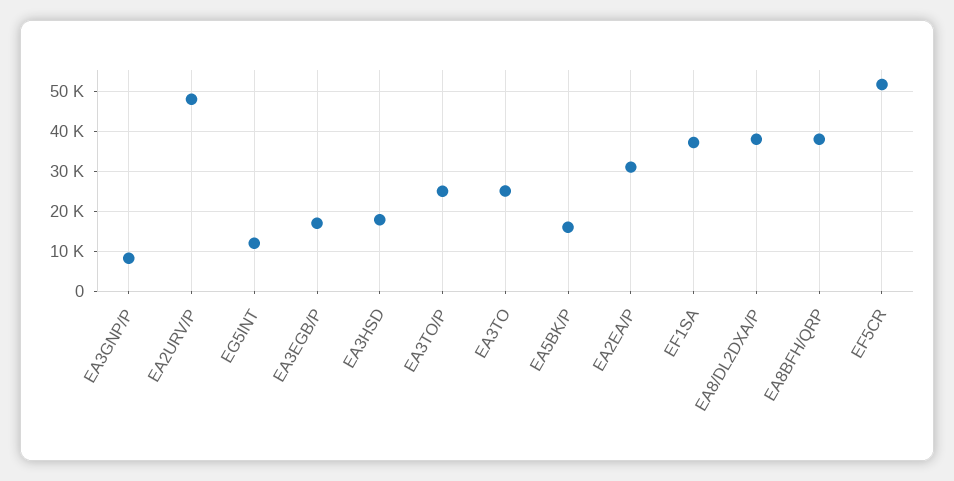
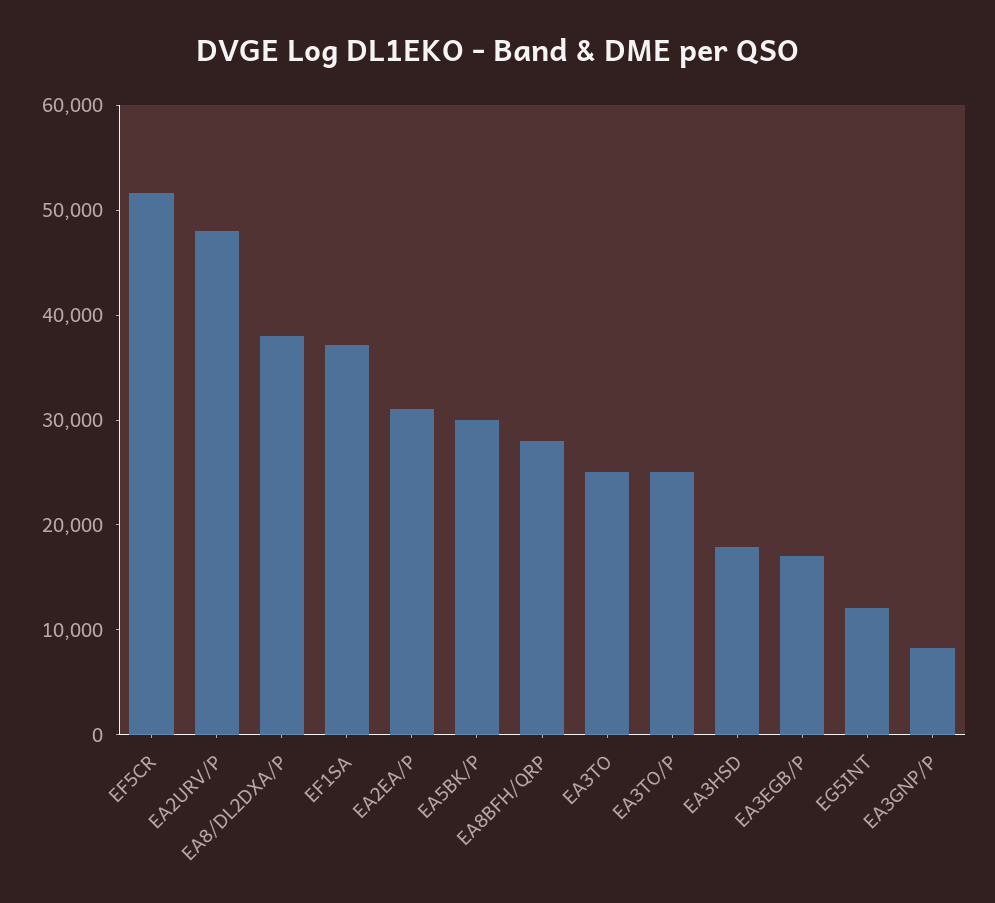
EA5BK/P: 16000 -> 30000
EA8BFH/QRP: 38000 -> 28000

